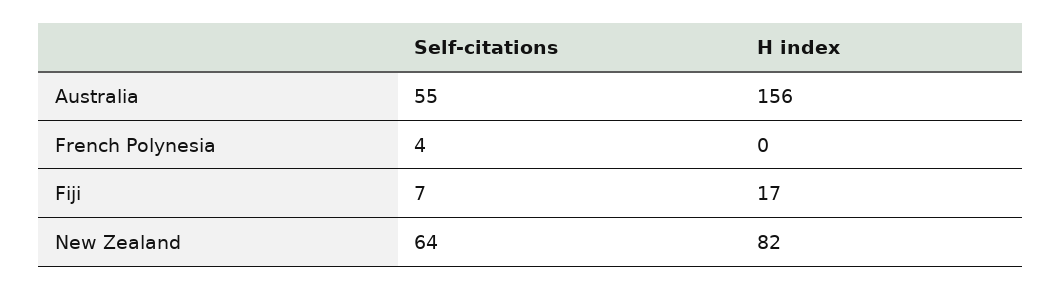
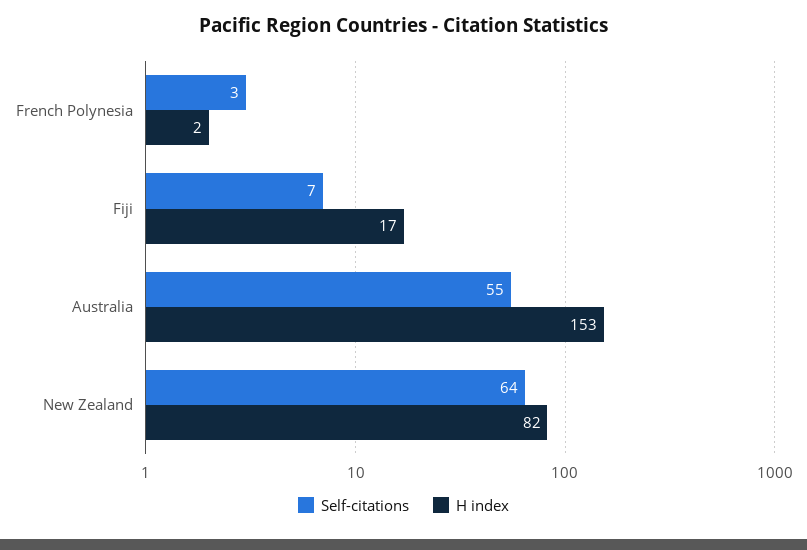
H index, Australia: 156 -> 153
Self-citations, French Polynesia: 4 -> 3
H index, French Polynesia: 0 -> 2

